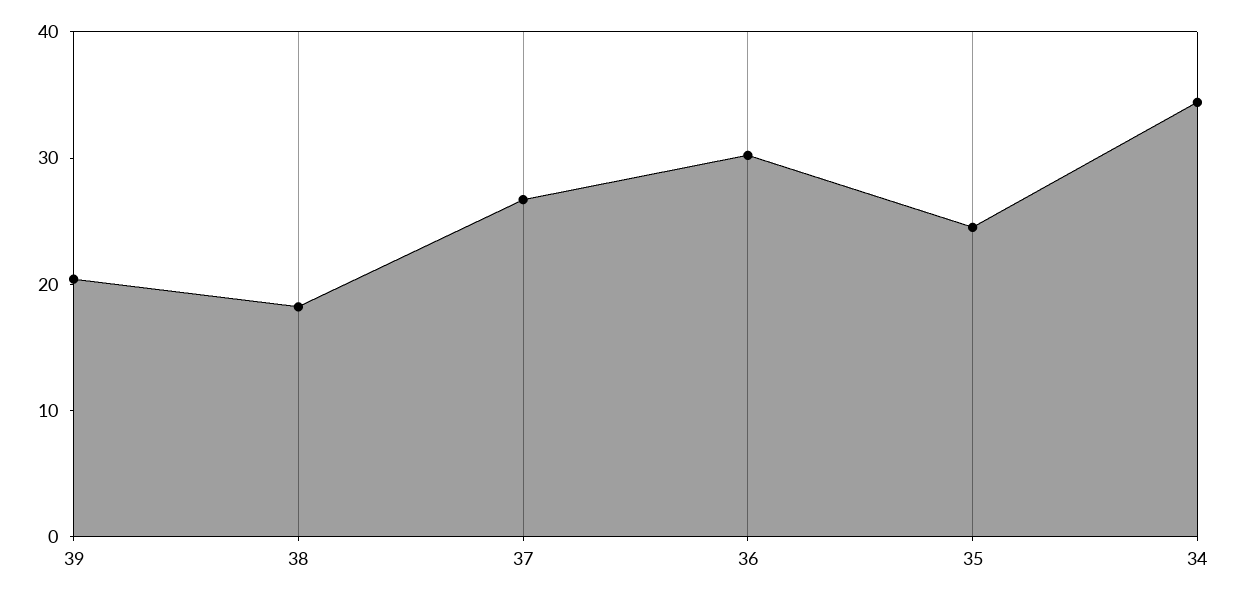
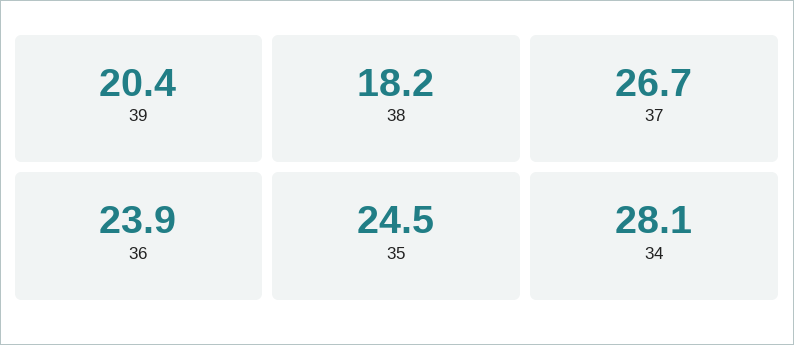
36: 30 -> 23.9
34: 34 -> 28.1

